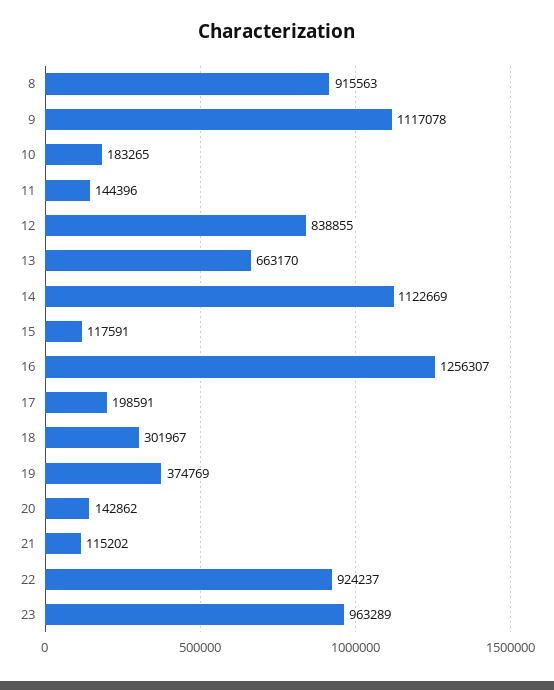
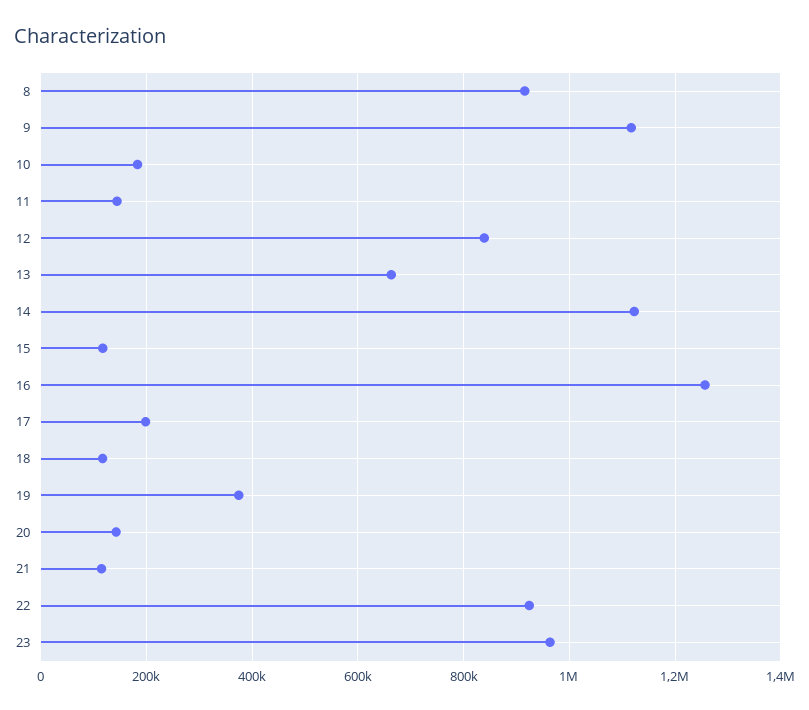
18: 301967 -> 120000

